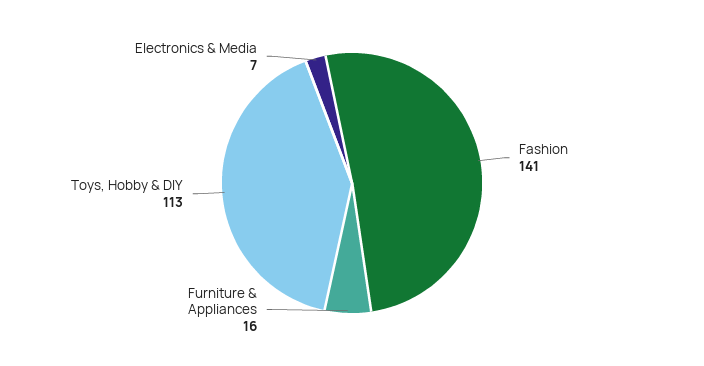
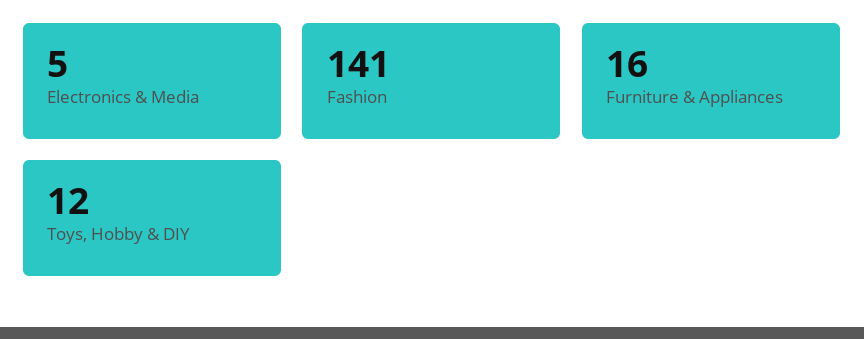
Toys, Hobby & DIY: 113 -> 12
Electronics & Media: 7 -> 5

